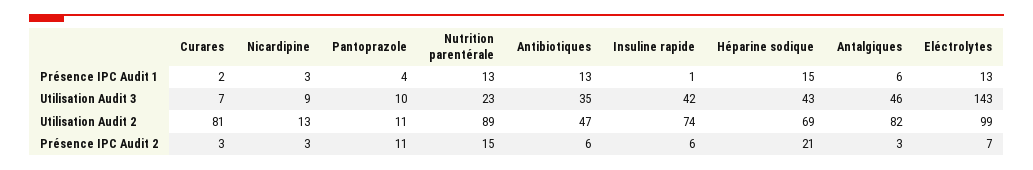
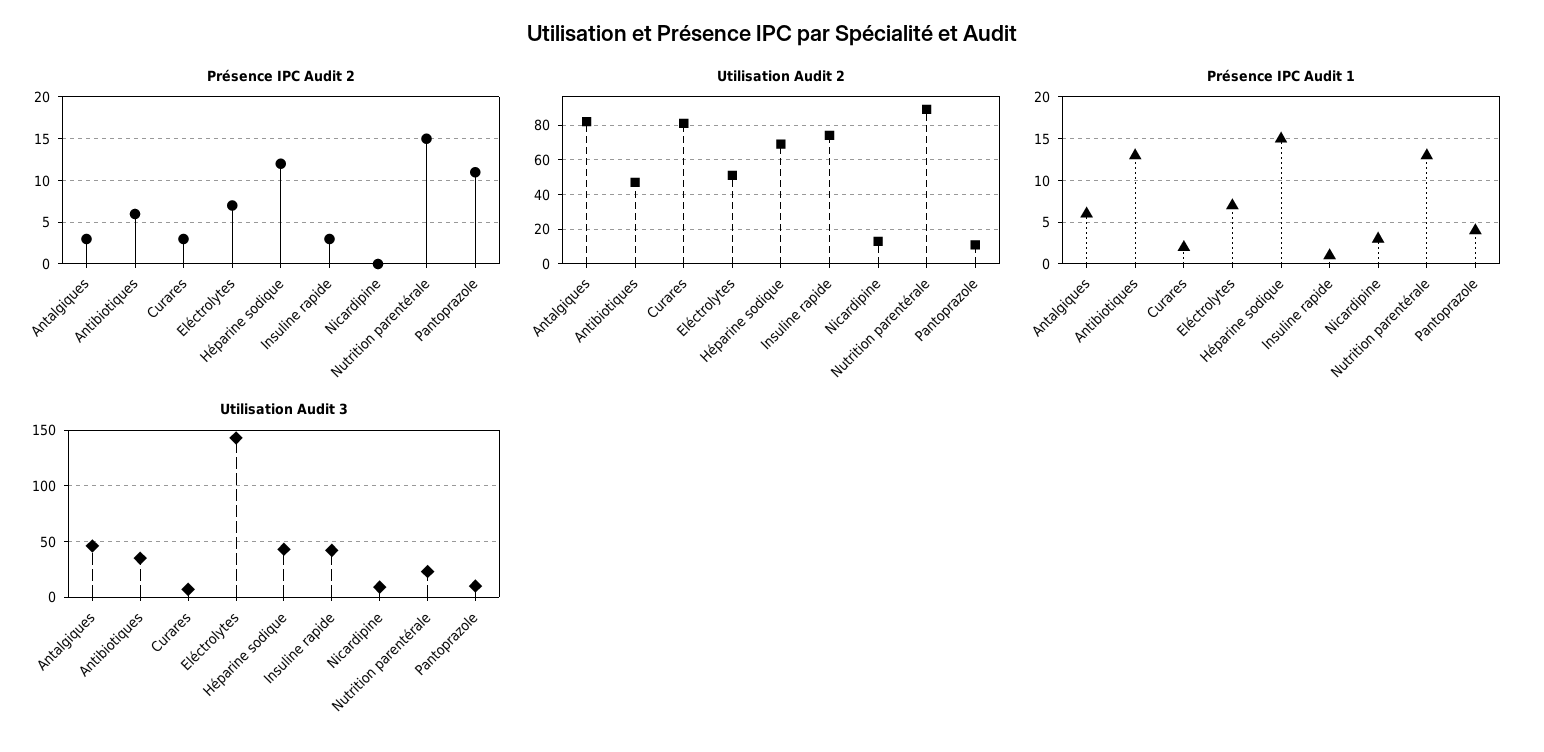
Présence IPC Audit 1, Eléctrolytes: 13 -> 7
Utilisation Audit 2, Eléctrolytes: 99 -> 50
Présence IPC Audit 2, Nicardipine: 3 -> 0
Présence IPC Audit 2, Insuline rapide: 6 -> 3
Présence IPC Audit 2, Héparine sodique: 21 -> 12

